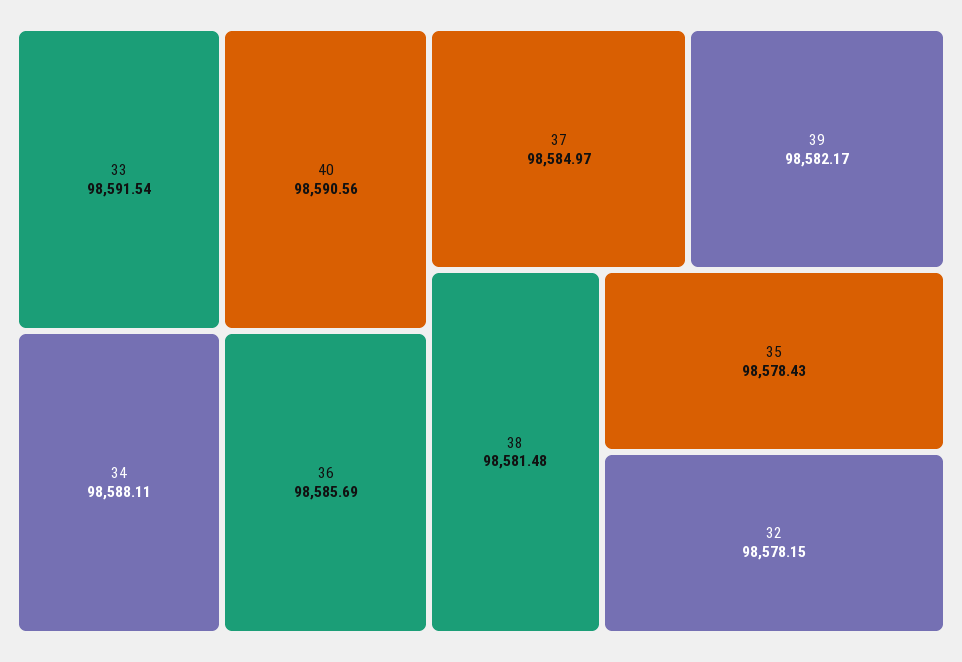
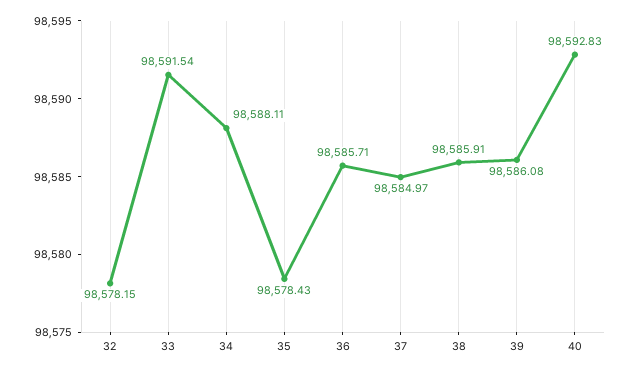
40: 98590.56 -> 98592.83
36: 98585.69 -> 98585.71
39: 98582.17 -> 98586.08
38: 98581.48 -> 98585.91

